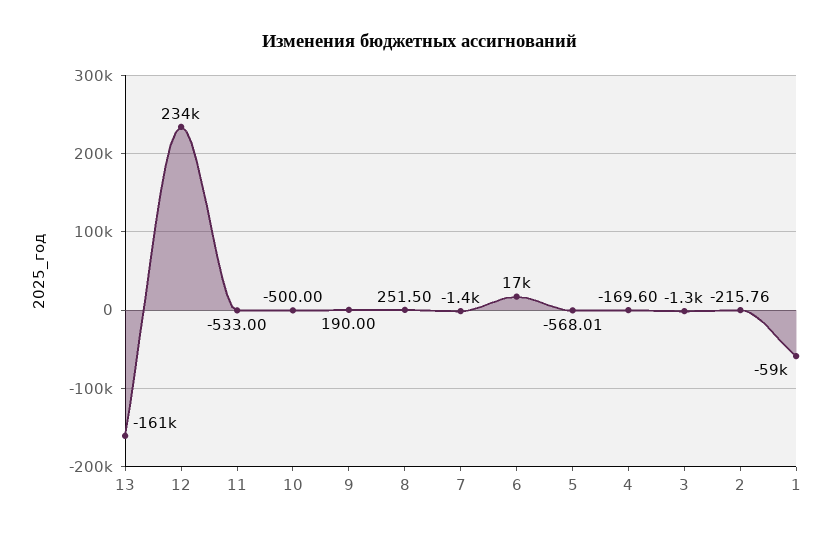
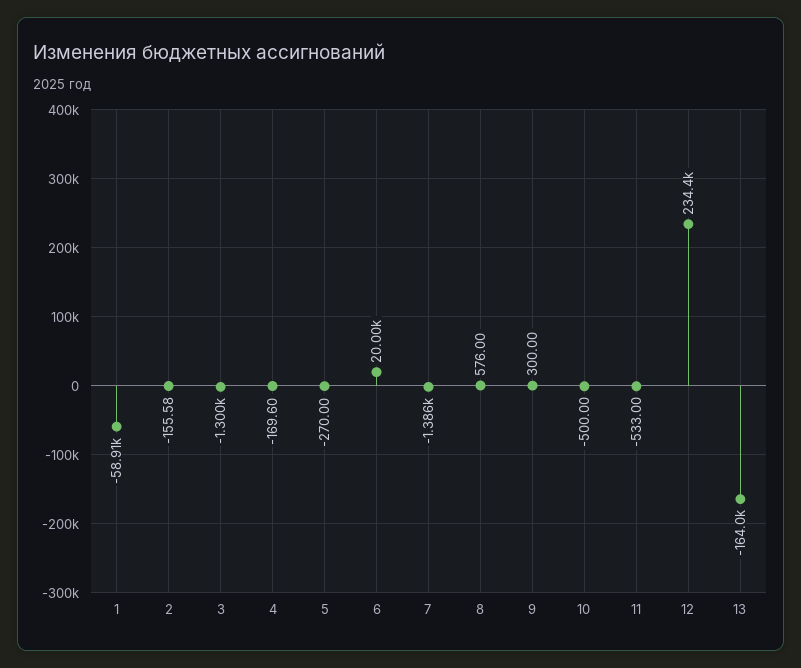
13: -161000 -> -164000
9: 190 -> 300
8: 251.5 -> 576
6: 17000 -> 20000
5: -568.01 -> -270
2: -215.76 -> -155.58

